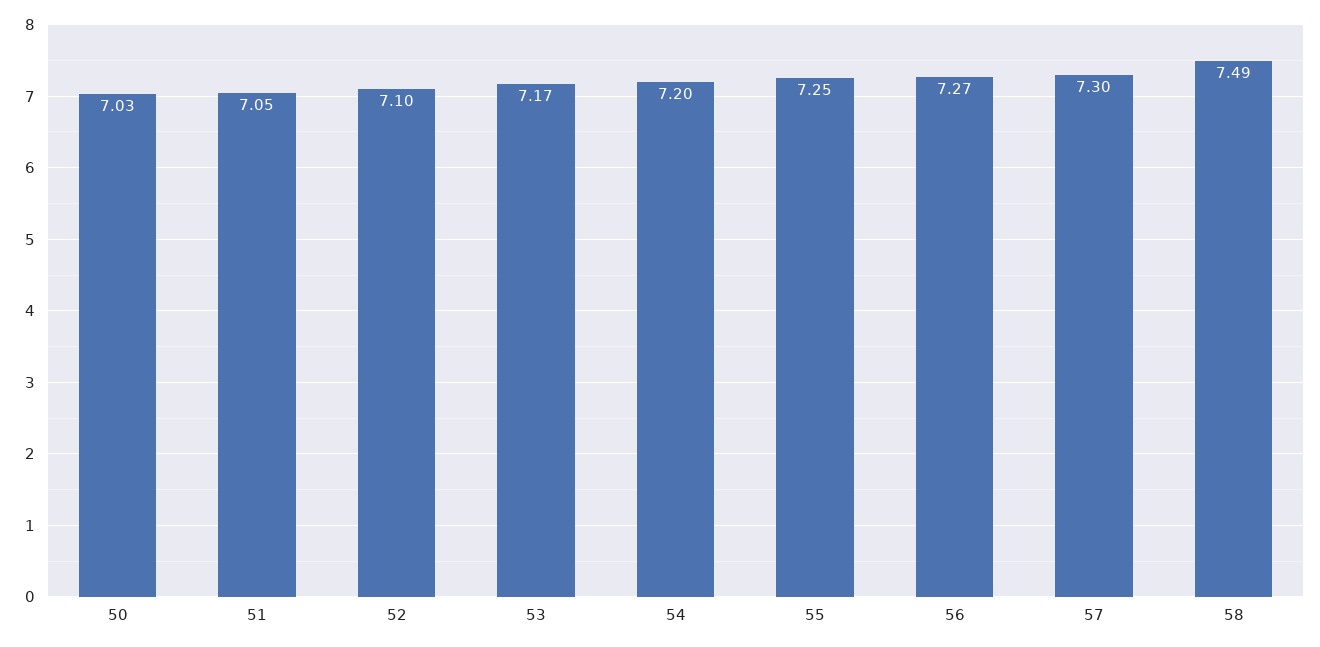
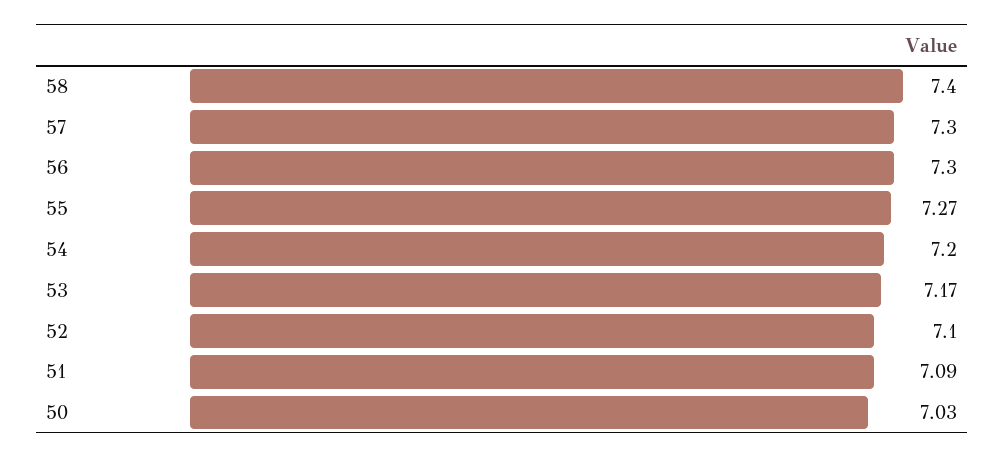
51: 7.05 -> 7.09
55: 7.25 -> 7.27
56: 7.27 -> 7.3
58: 7.49 -> 7.4

